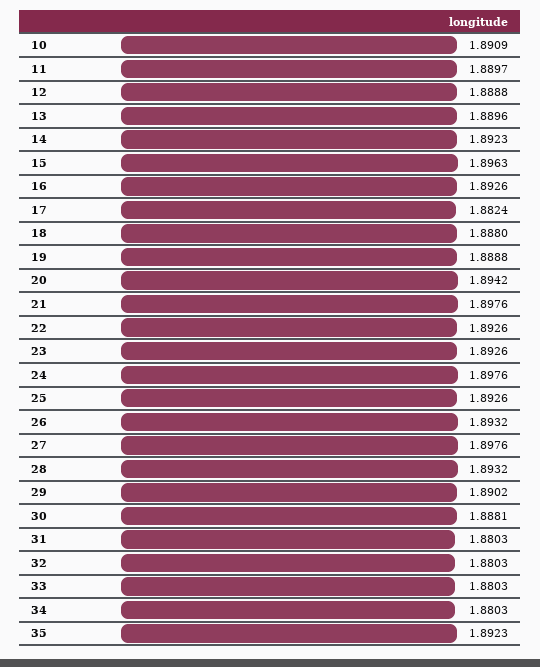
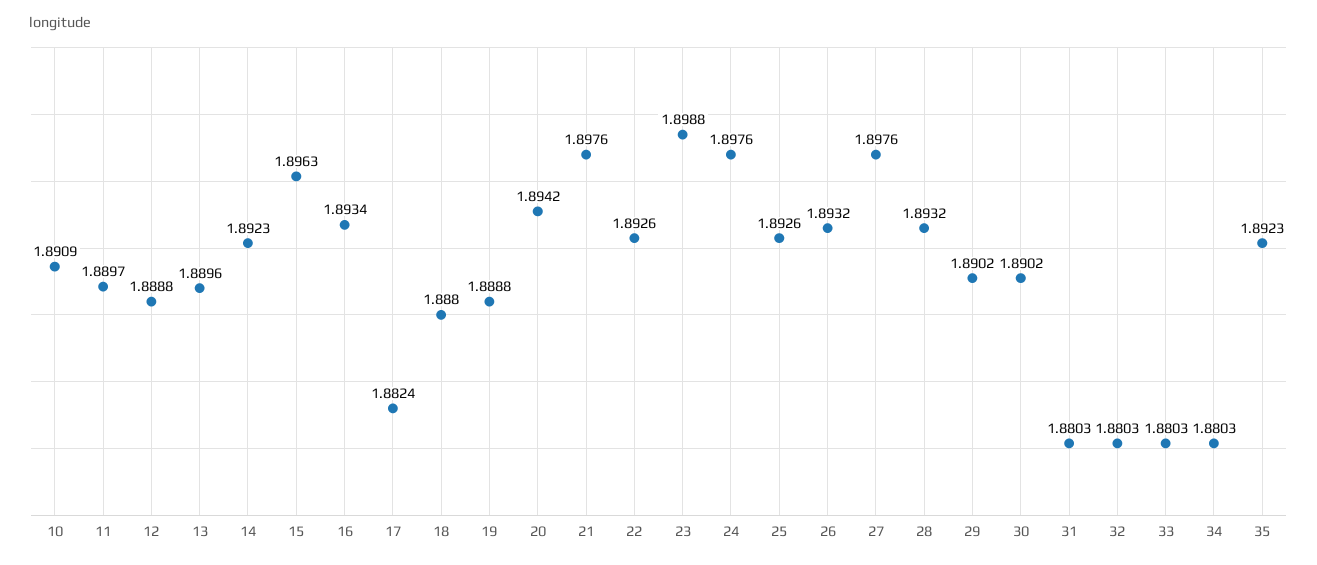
16: 1.8926 -> 1.8934
23: 1.8926 -> 1.8988
30: 1.8881 -> 1.8902

